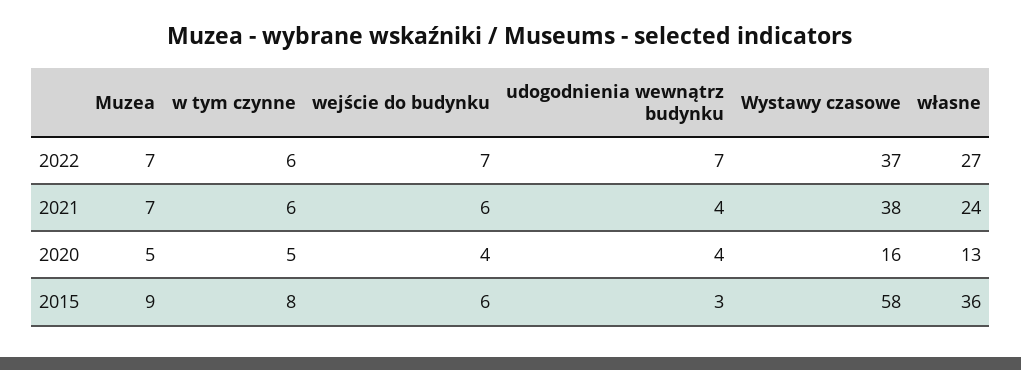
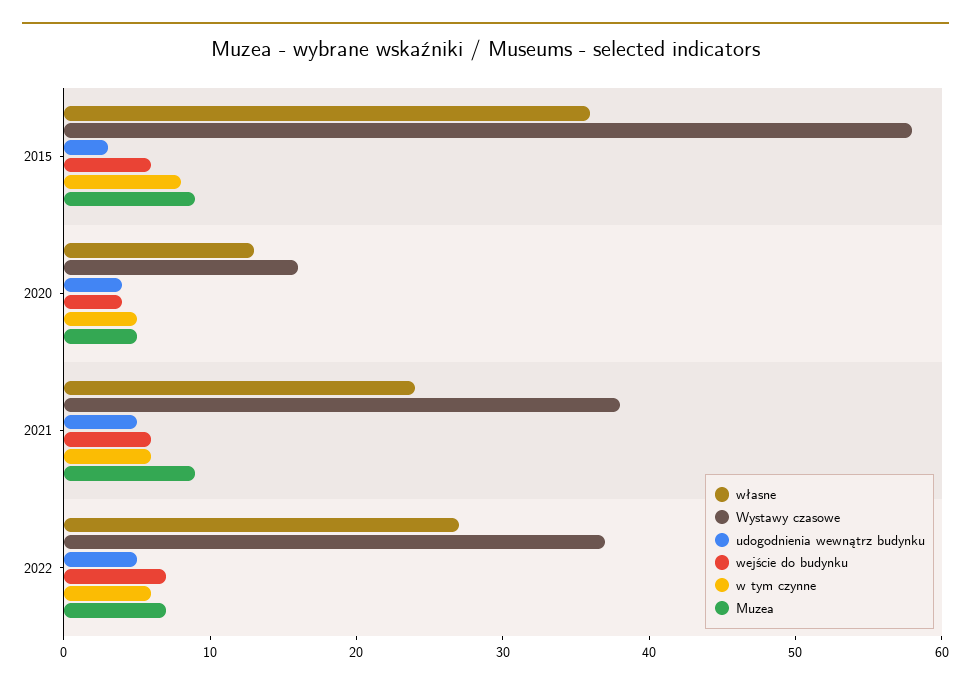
udogodnienia wewnątrz budynku, 2022: 7 -> 5
Muzea, 2021: 7 -> 9
udogodnienia wewnątrz budynku, 2021: 4 -> 5

